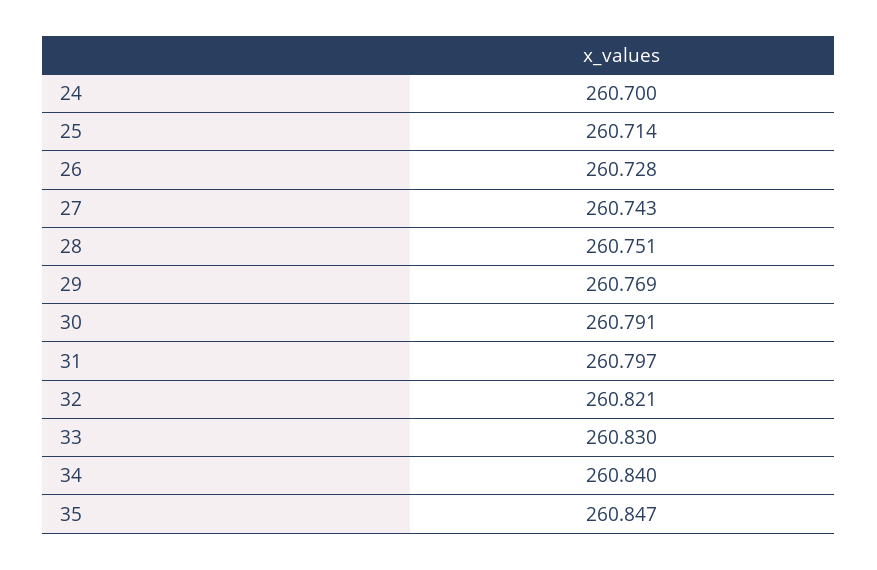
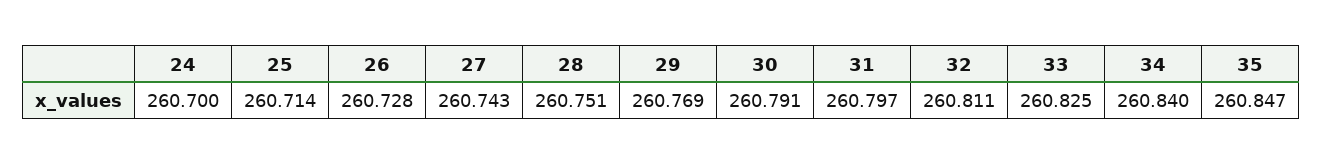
32: 260.821 -> 260.811
33: 260.83 -> 260.825

